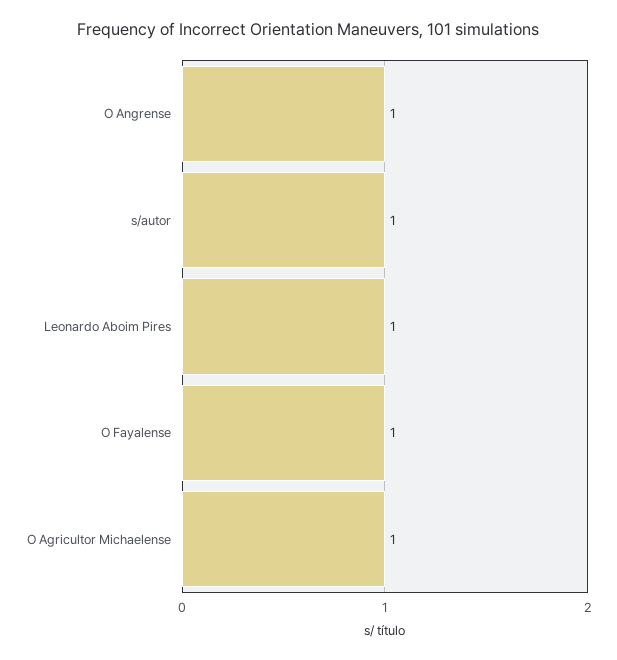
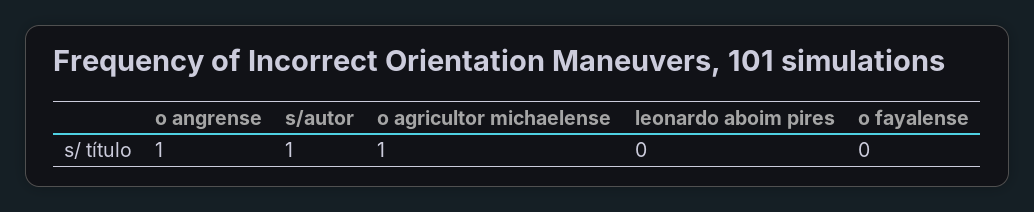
Leonardo Aboim Pires: 1 -> 0
O Fayalense: 1 -> 0

